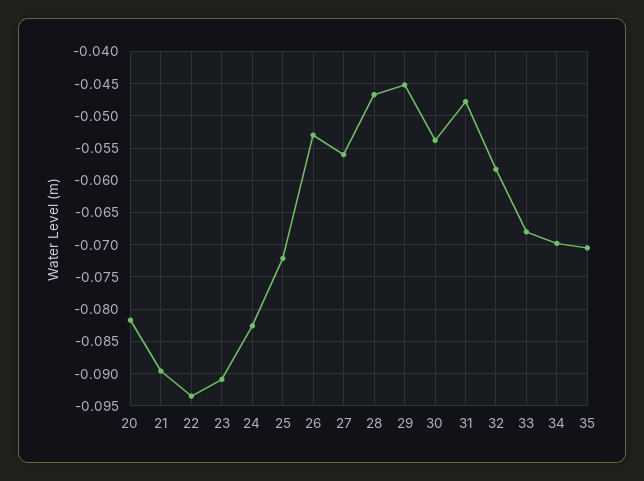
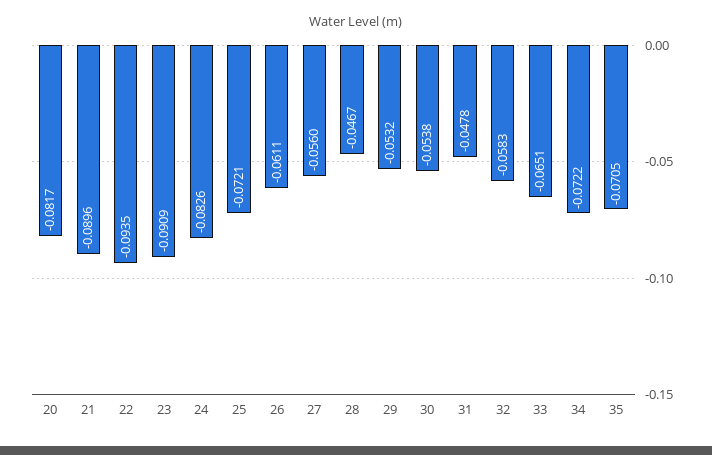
26: -0.053 -> -0.0611
29: -0.045 -> -0.0532
33: -0.068 -> -0.0651
34: -0.07 -> -0.0722

